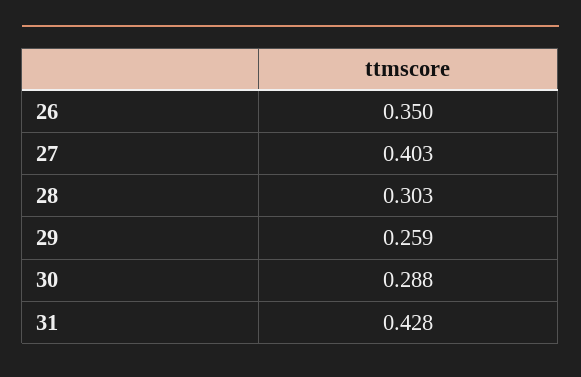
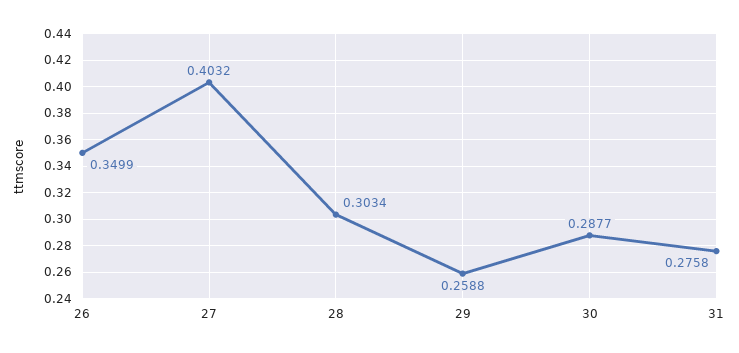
31: 0.428 -> 0.2758

